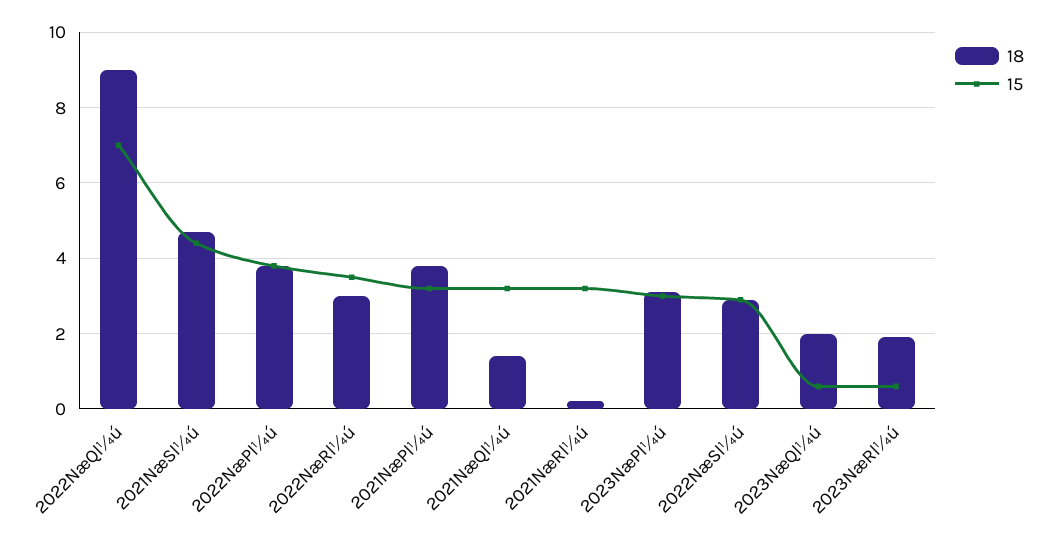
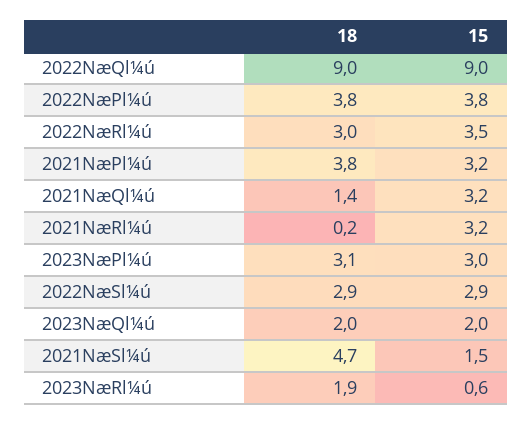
15, 2022NæQl¼ú: 7 -> 9
15, 2021NæSl¼ú: 4.5 -> 1.5
15, 2023NæQl¼ú: 0.5 -> 2

